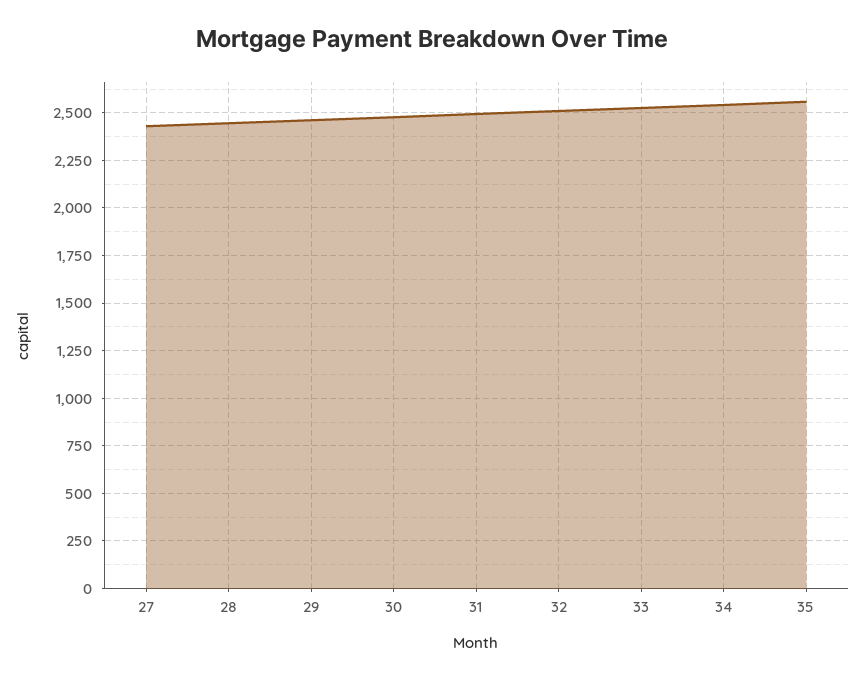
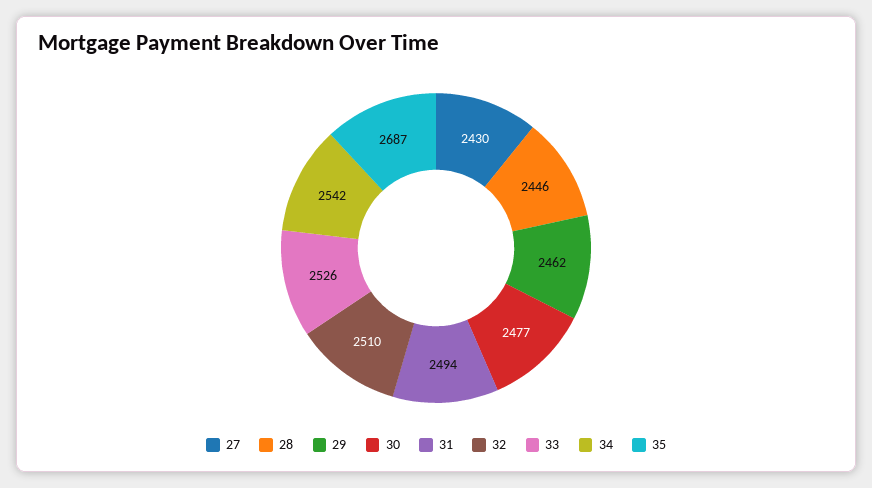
35: 2550 -> 2687

